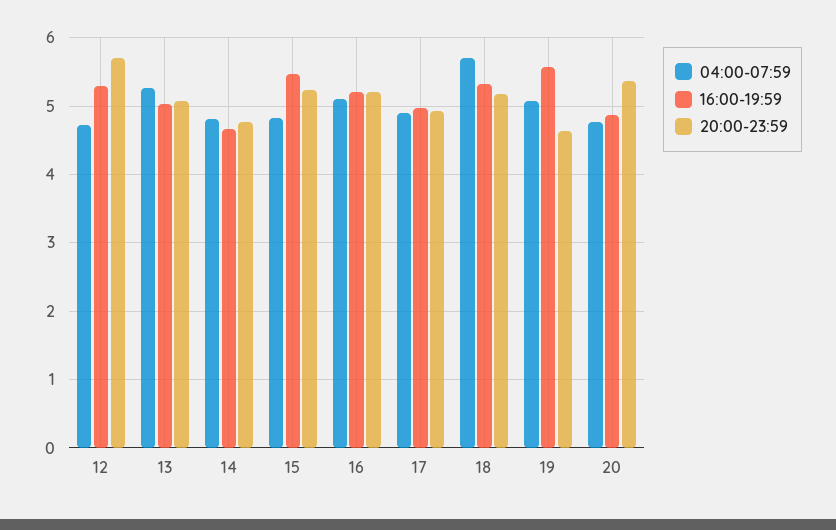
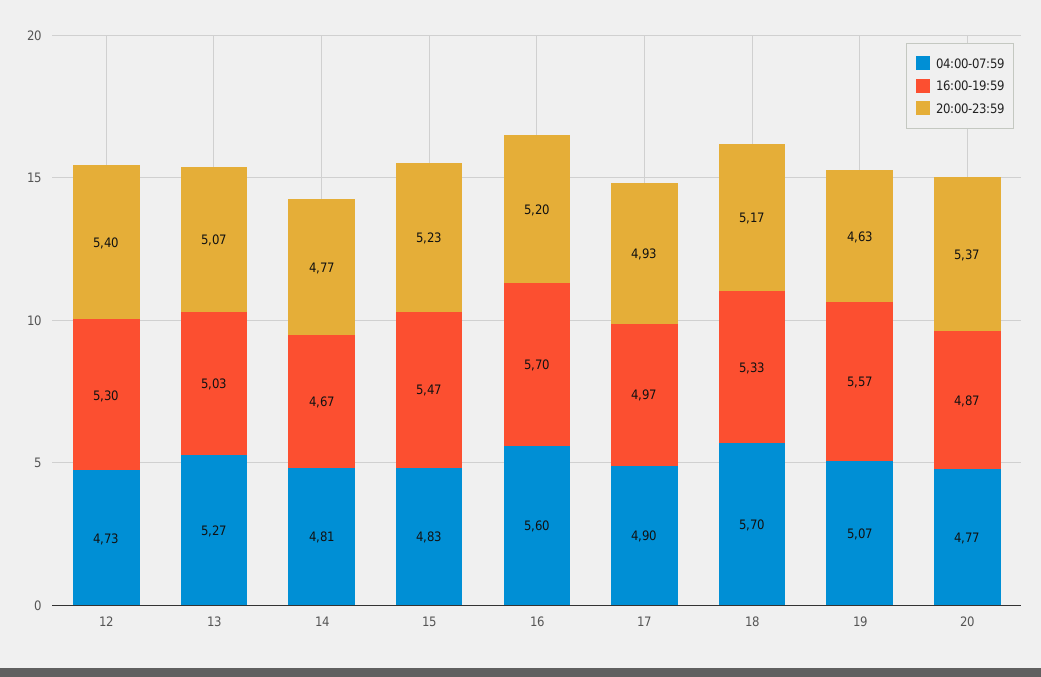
20:00-23:59, 12: 5.7 -> 5.4
04:00-07:59, 16: 5.1 -> 5.6
16:00-19:59, 16: 5.2 -> 5.7

